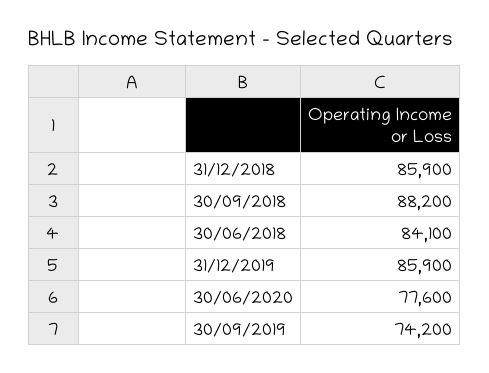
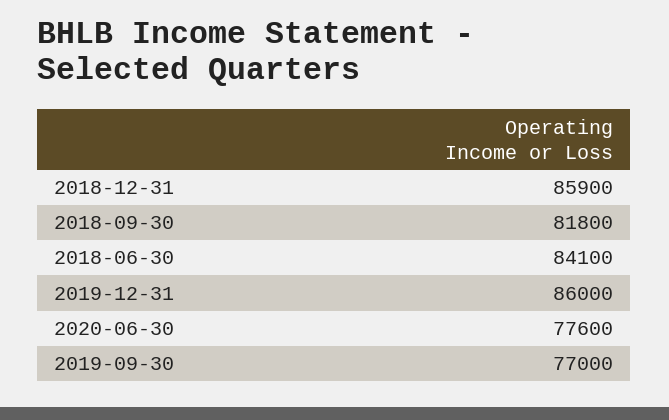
30/09/2018: 88200 -> 81800
31/12/2019: 85900 -> 86000
30/09/2019: 74200 -> 77000

